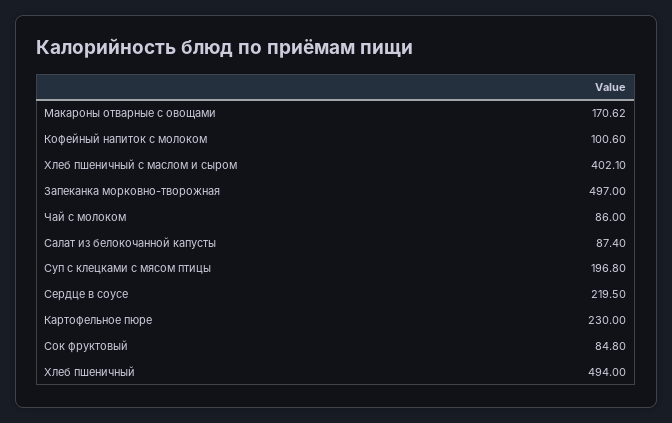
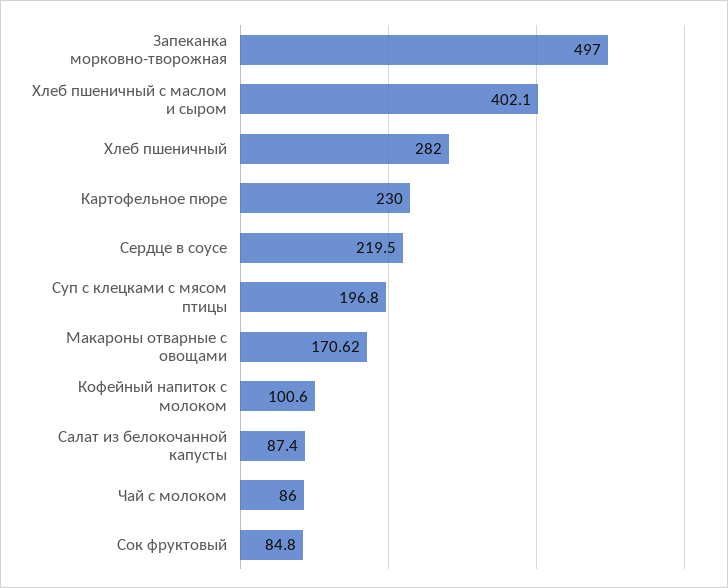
Хлеб пшеничный: 494 -> 282

